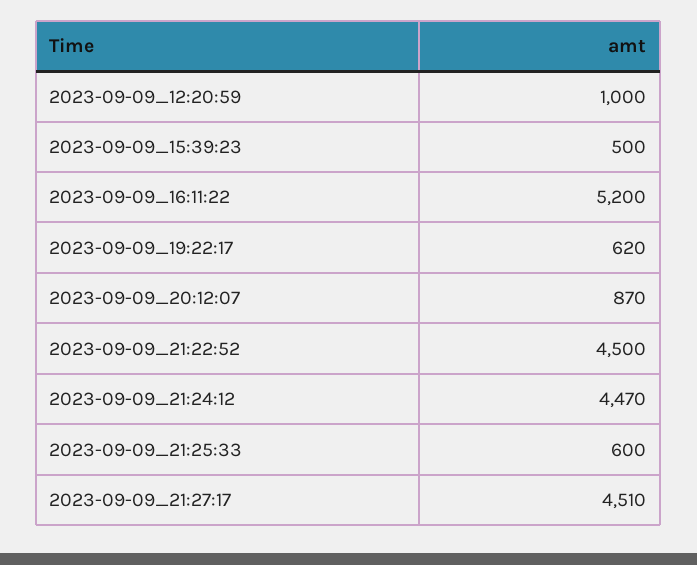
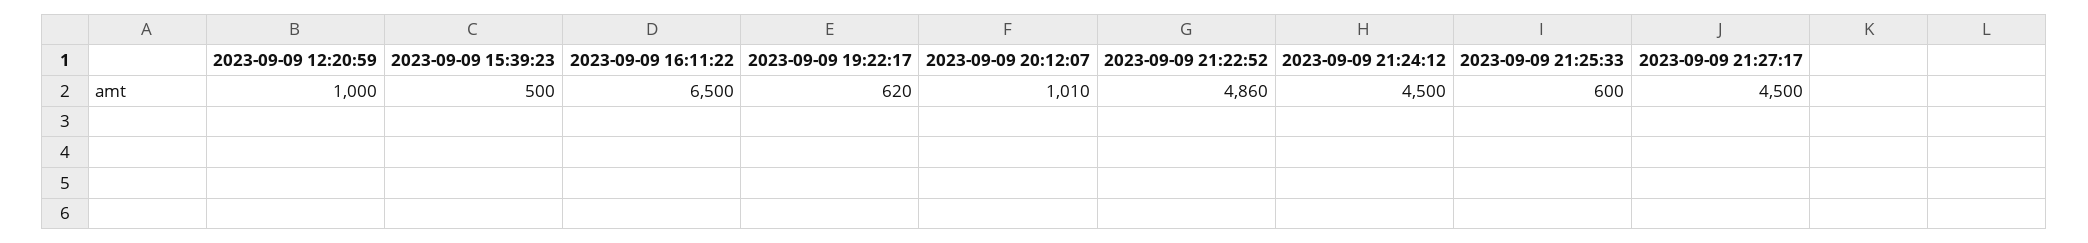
2023-09-09_16:11:22: 5200 -> 6500
2023-09-09_20:12:07: 870 -> 1010
2023-09-09_21:22:52: 4500 -> 4860
2023-09-09_21:24:12: 4470 -> 4500
2023-09-09_21:27:17: 4510 -> 4500

